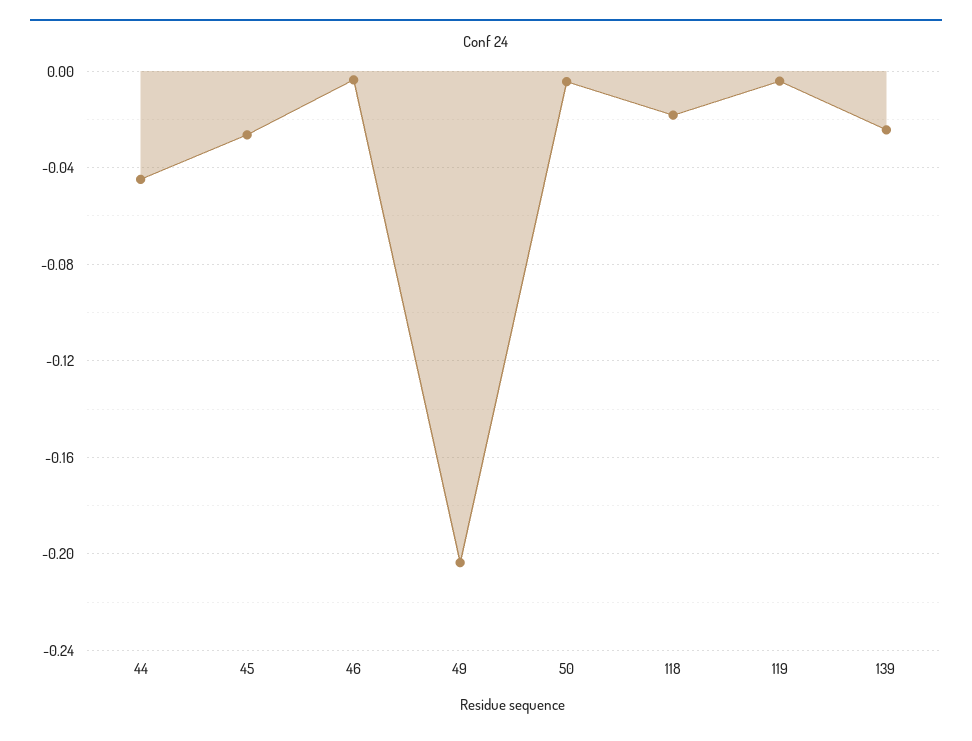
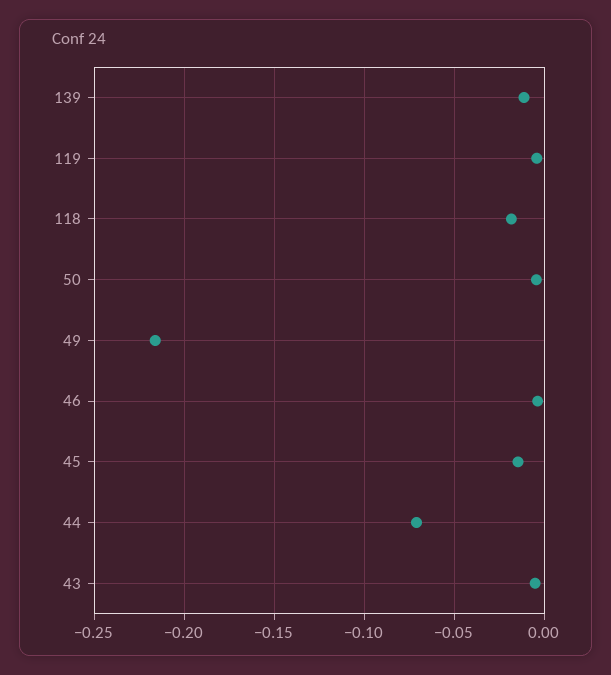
44: -0.045 -> -0.07
45: -0.025 -> -0.015
49: -0.205 -> -0.215
139: -0.025 -> -0.01
43: none -> -0.005

